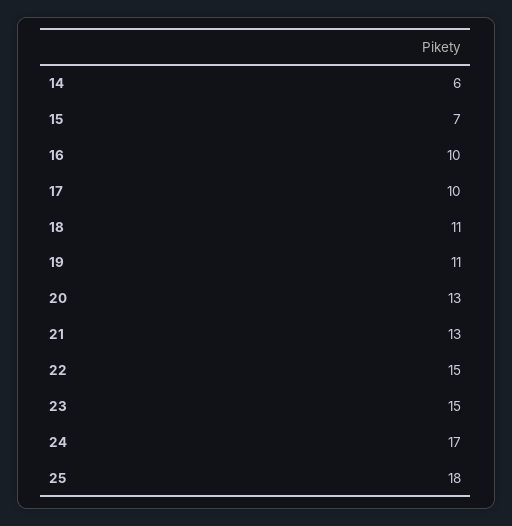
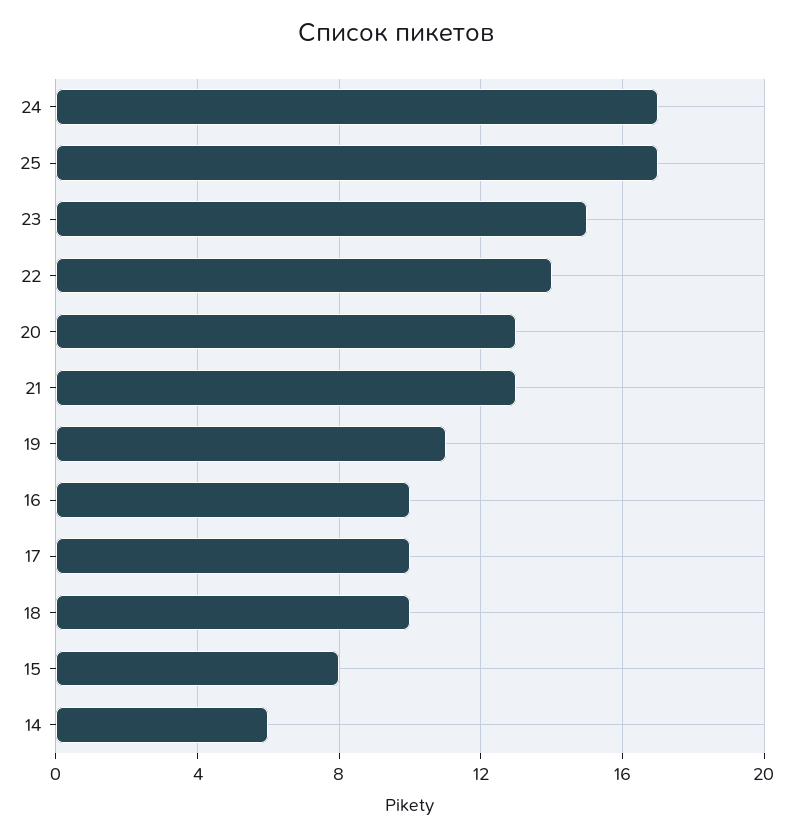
15: 7 -> 8
18: 11 -> 10
22: 15 -> 14
25: 18 -> 17

